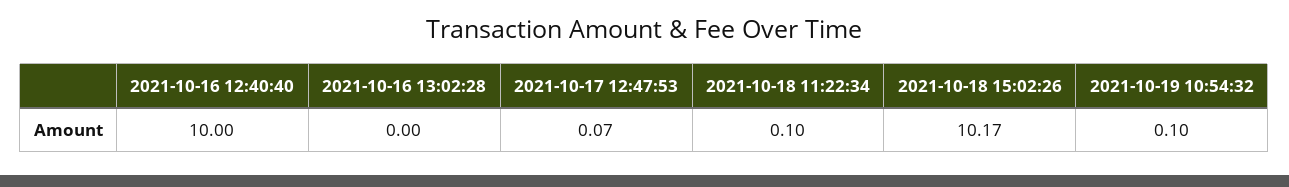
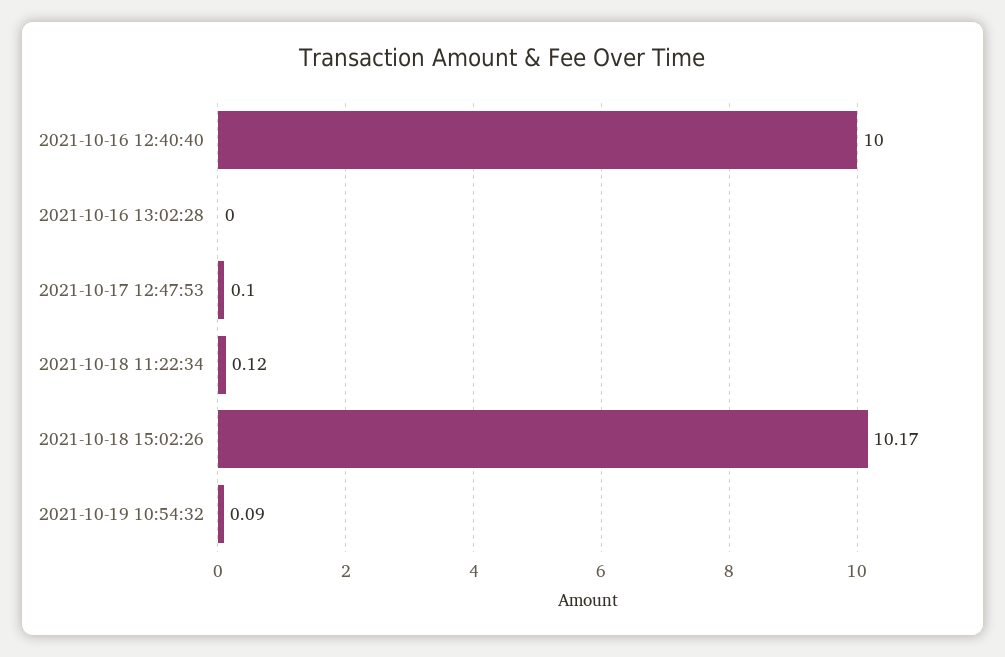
2021-10-17 12:47:53: 0.07 -> 0.1
2021-10-18 11:22:34: 0.1 -> 0.12
2021-10-19 10:54:32: 0.1 -> 0.09

